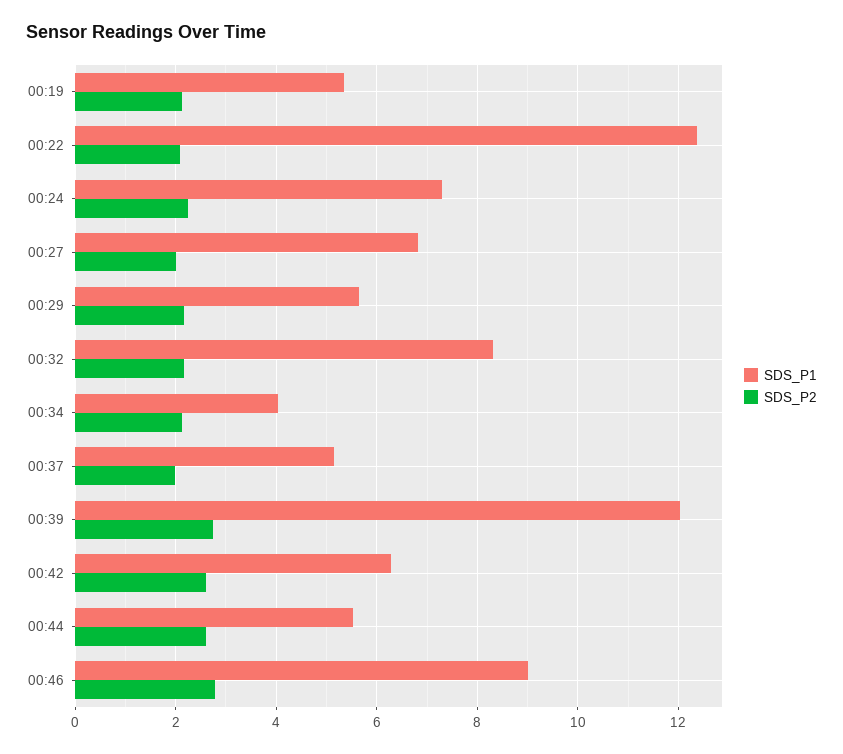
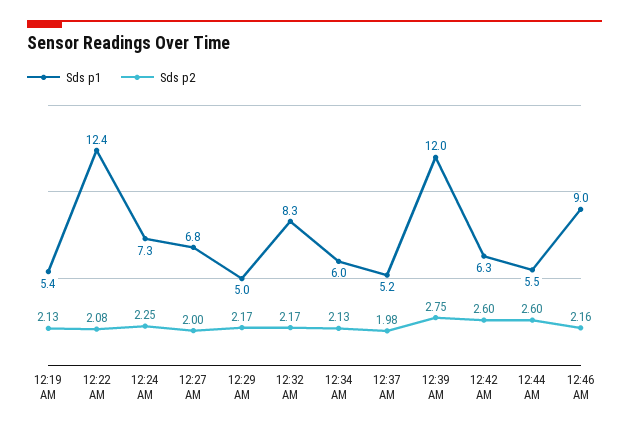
SDS_P1, 00:29: 5.6 -> 5
SDS_P1, 00:34: 4 -> 6
SDS_P2, 00:46: 2.8 -> 2.16

